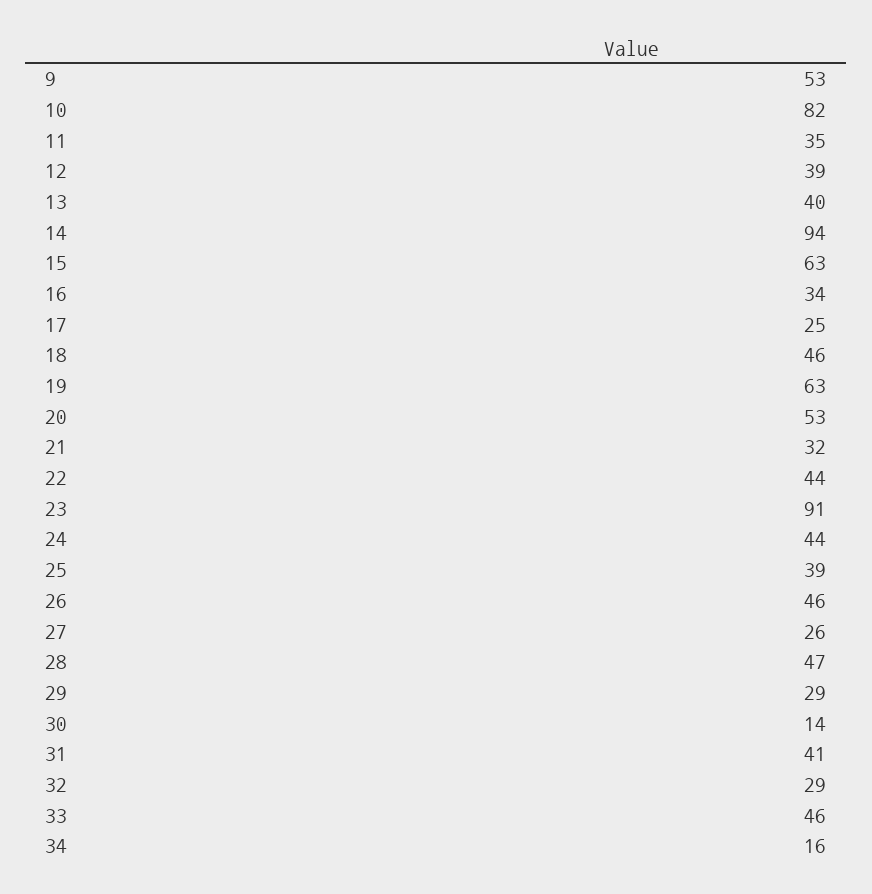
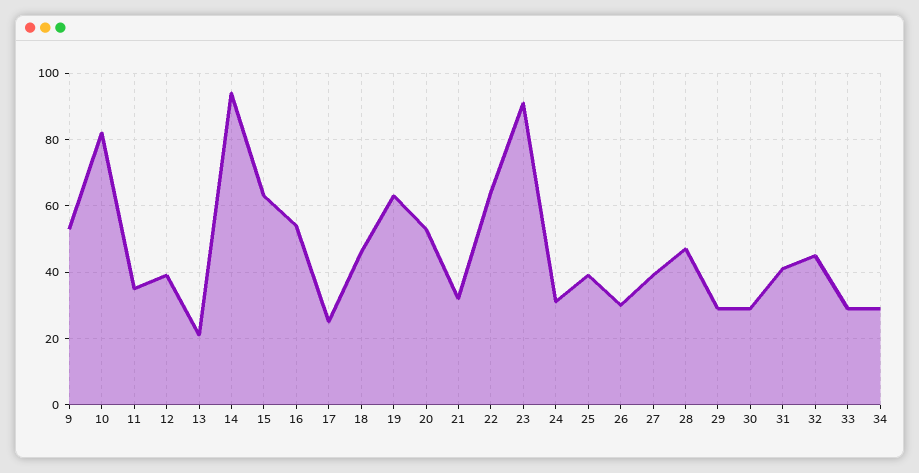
13: 40 -> 20
16: 34 -> 55
22: 44 -> 65
24: 44 -> 30
26: 46 -> 30
27: 26 -> 40
30: 14 -> 30
32: 29 -> 45
33: 46 -> 30
34: 16 -> 30

